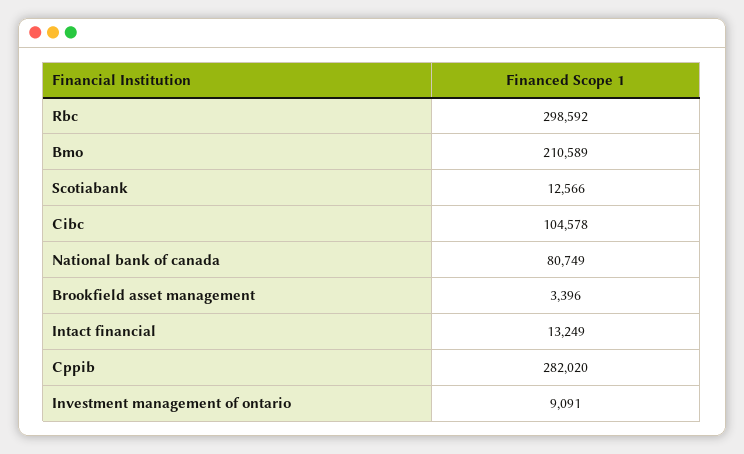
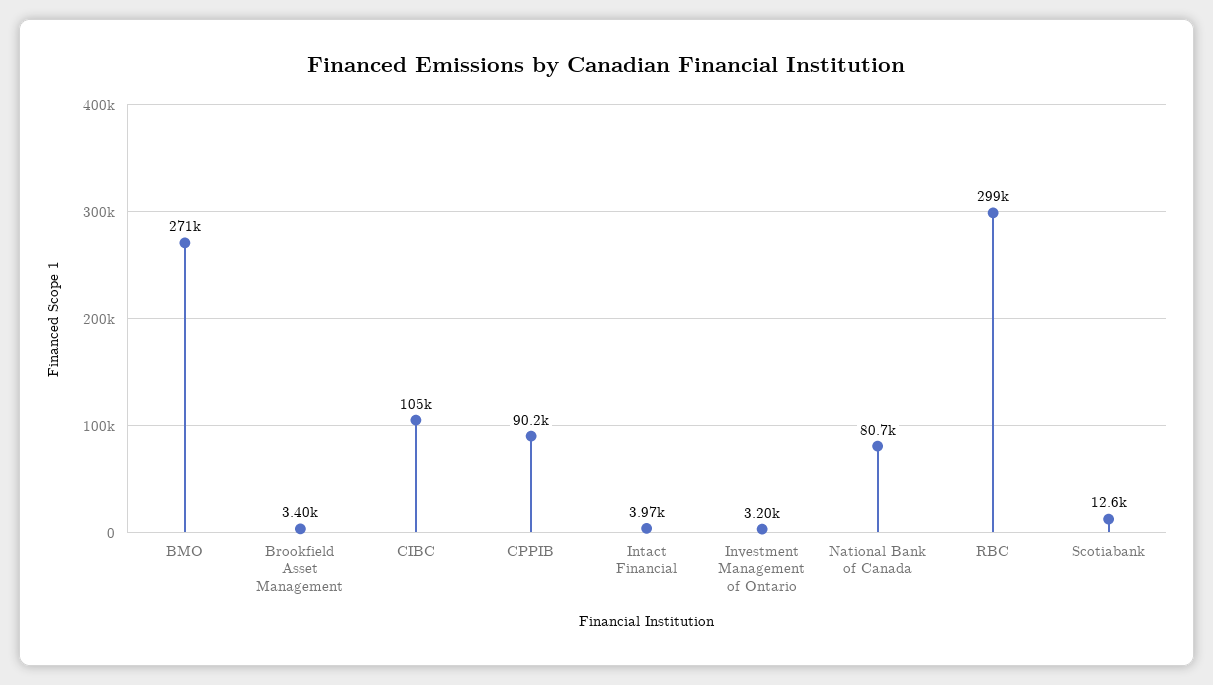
Bmo: 210589 -> 271000
Intact financial: 13249 -> 3970
Cppib: 282020 -> 90200
Investment management of ontario: 9091 -> 3200

